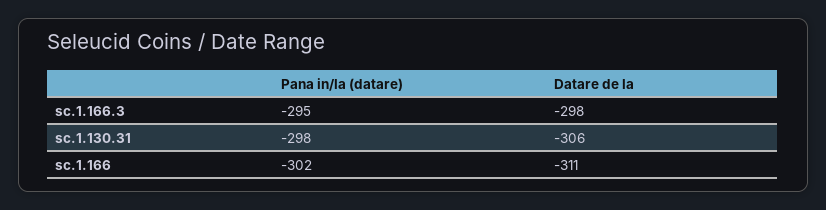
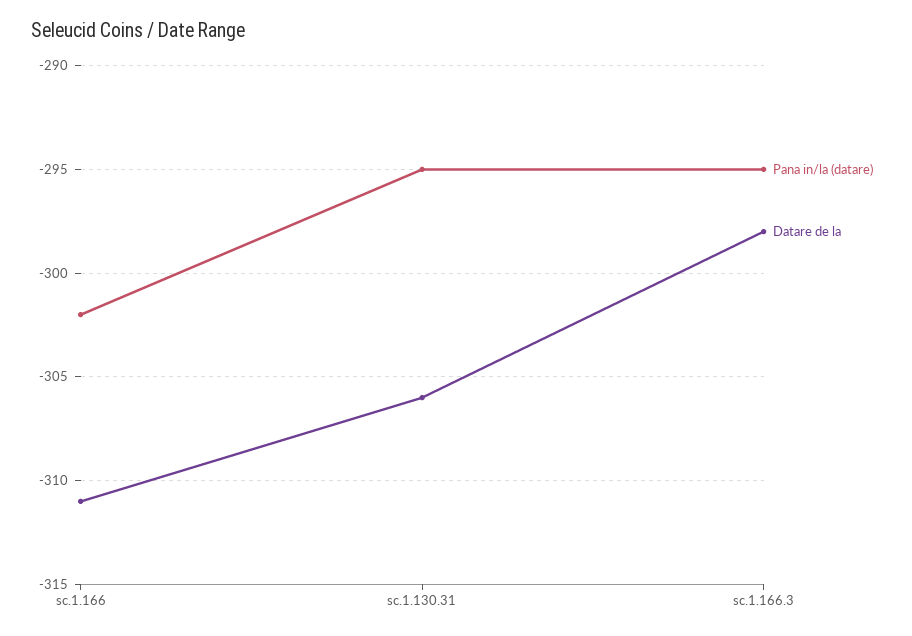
Pana in/la (datare), sc.1.130.31: -298 -> -295

